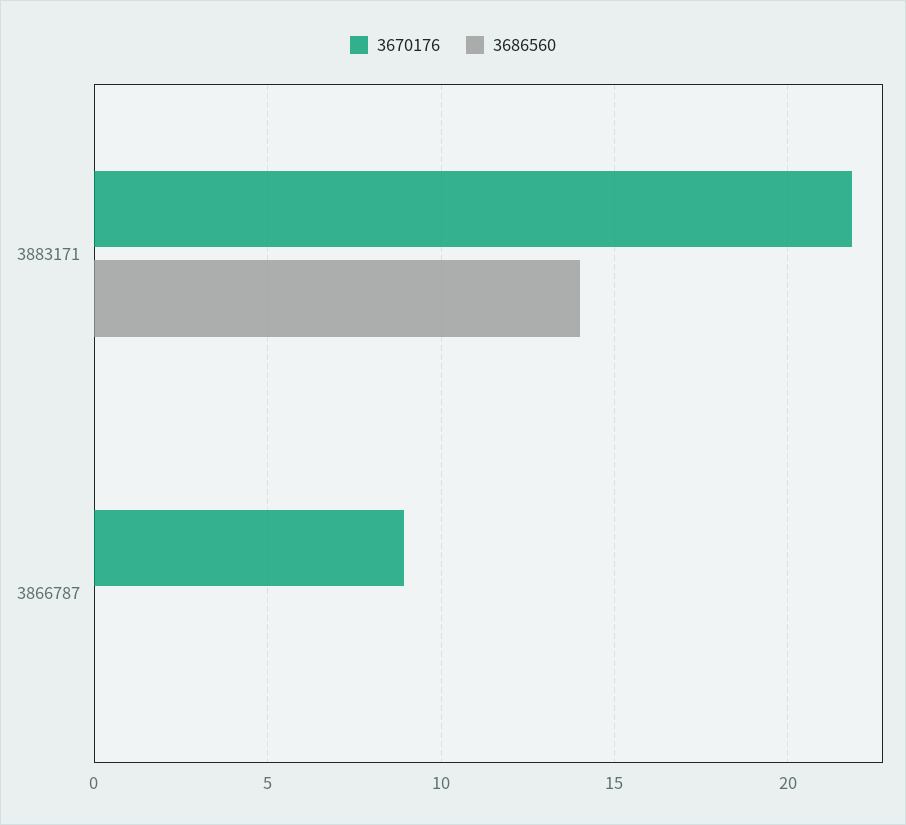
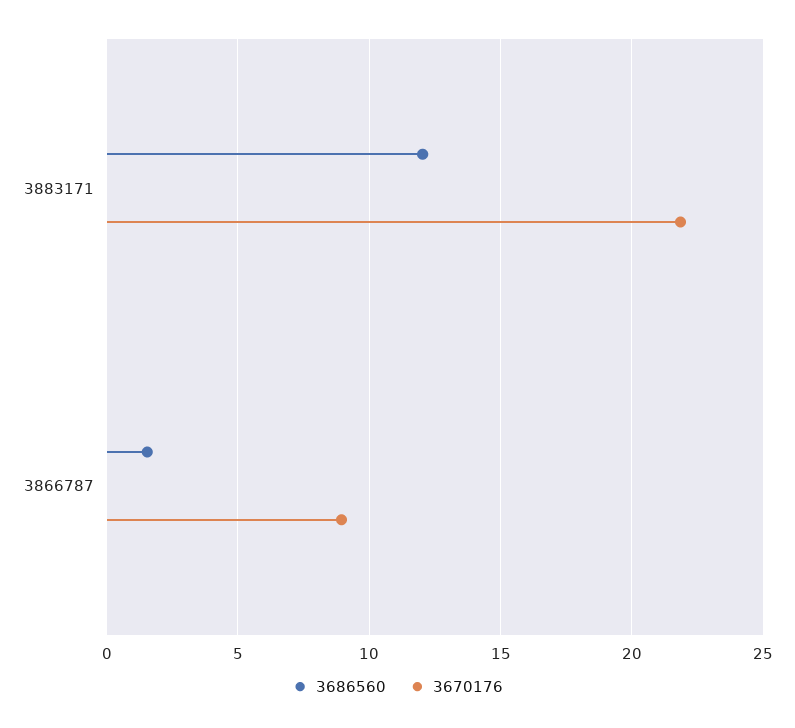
3686560, 3883171: 14 -> 12
3686560, 3866787: 0 -> 1.5

